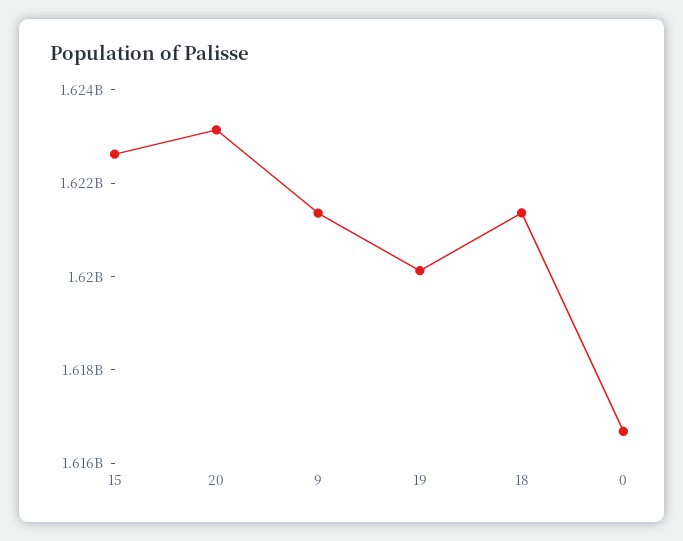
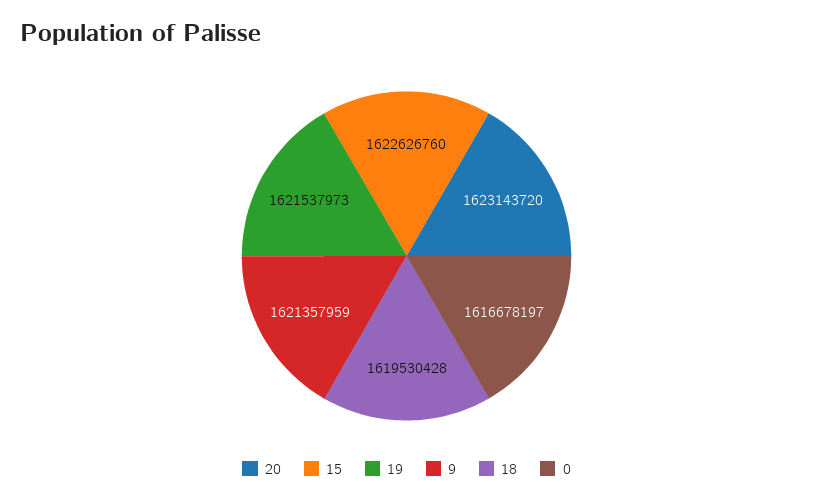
19: 1620000000 -> 1621537973
18: 1621500000 -> 1619530428

